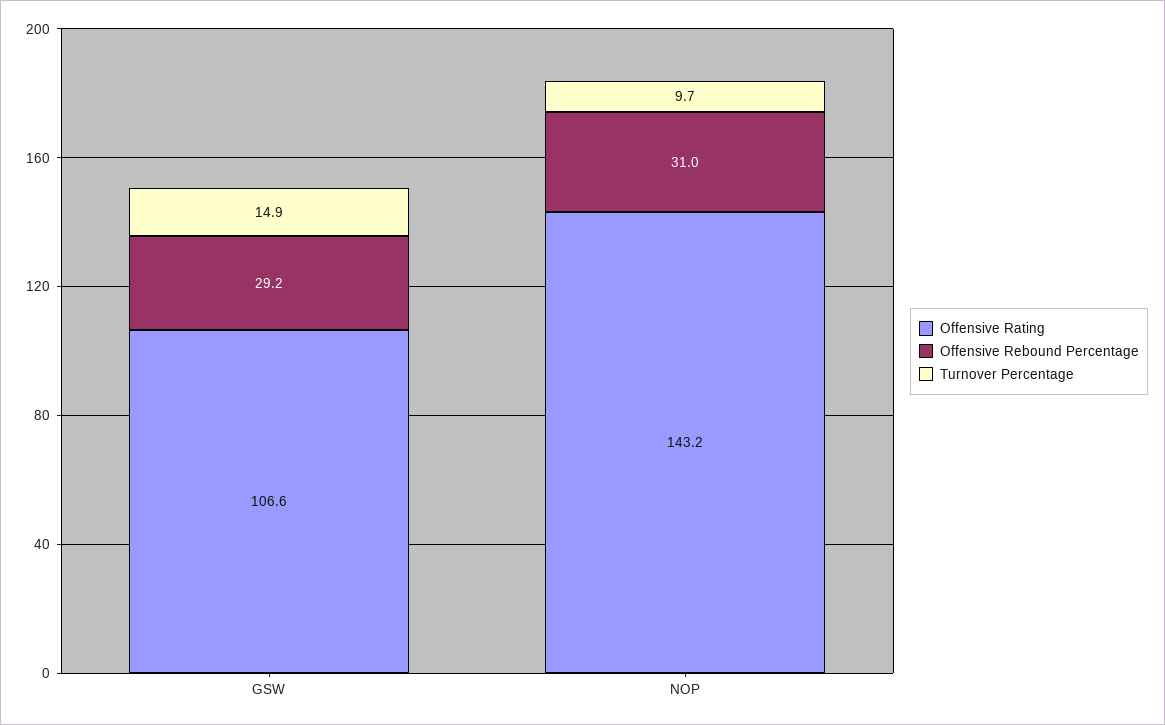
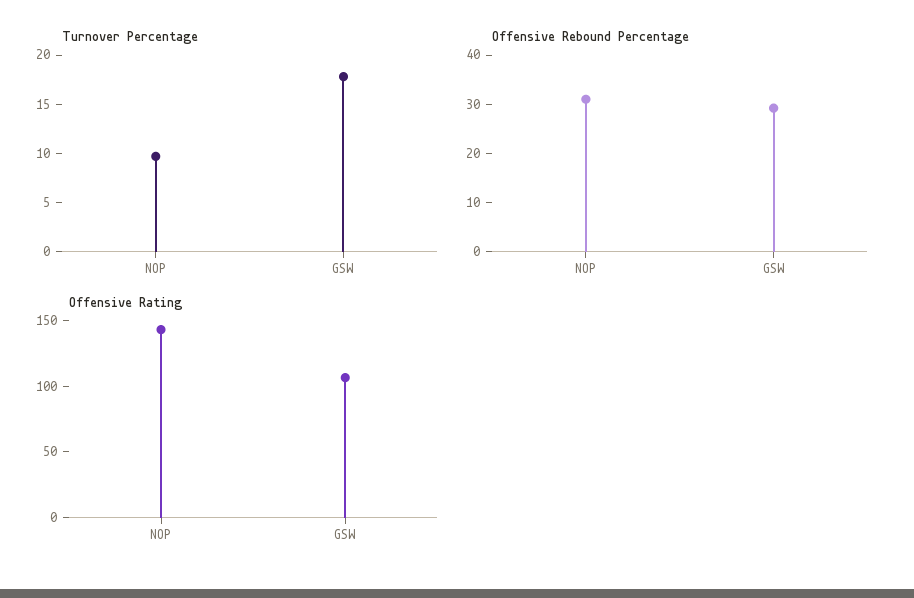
Turnover Percentage, GSW: 14.9 -> 18

